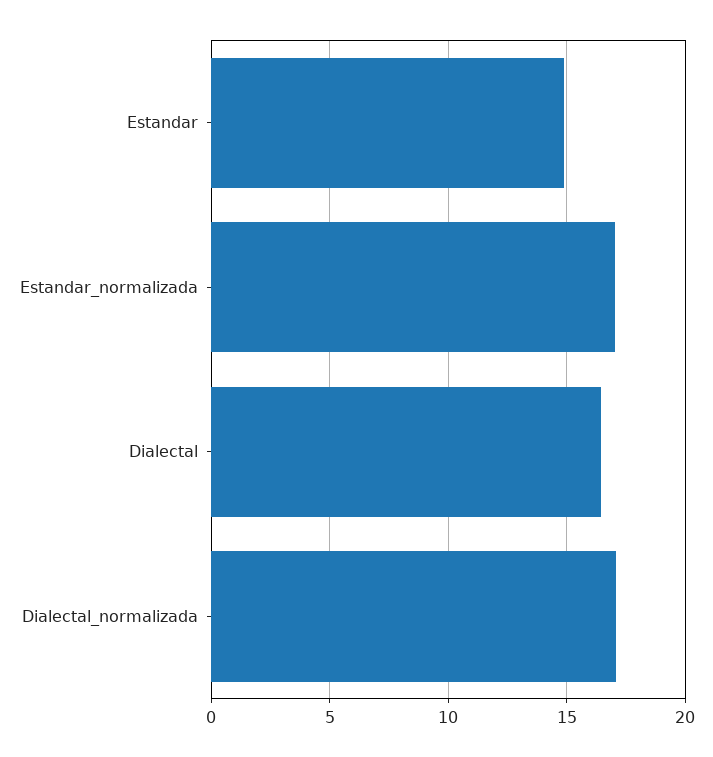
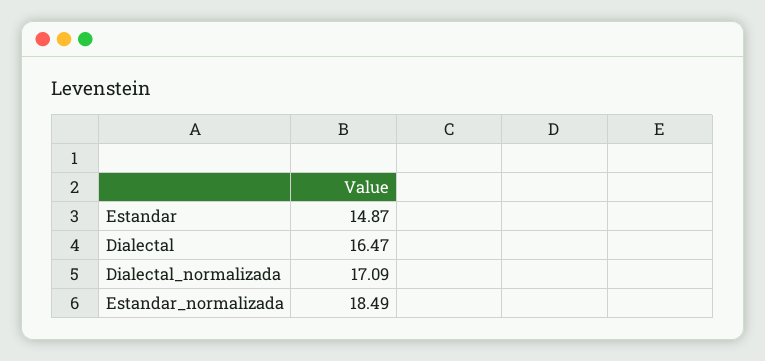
Estandar_normalizada: 17 -> 18.49

